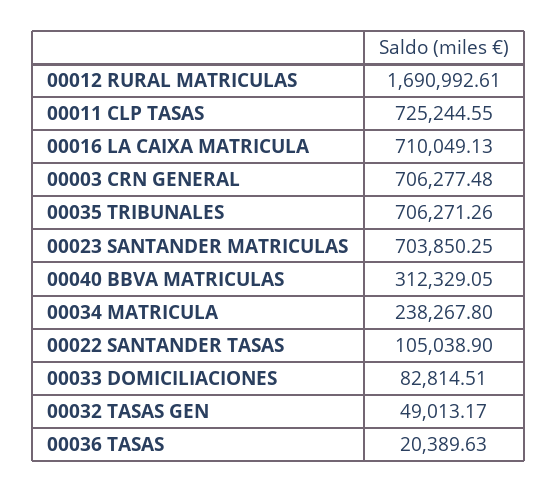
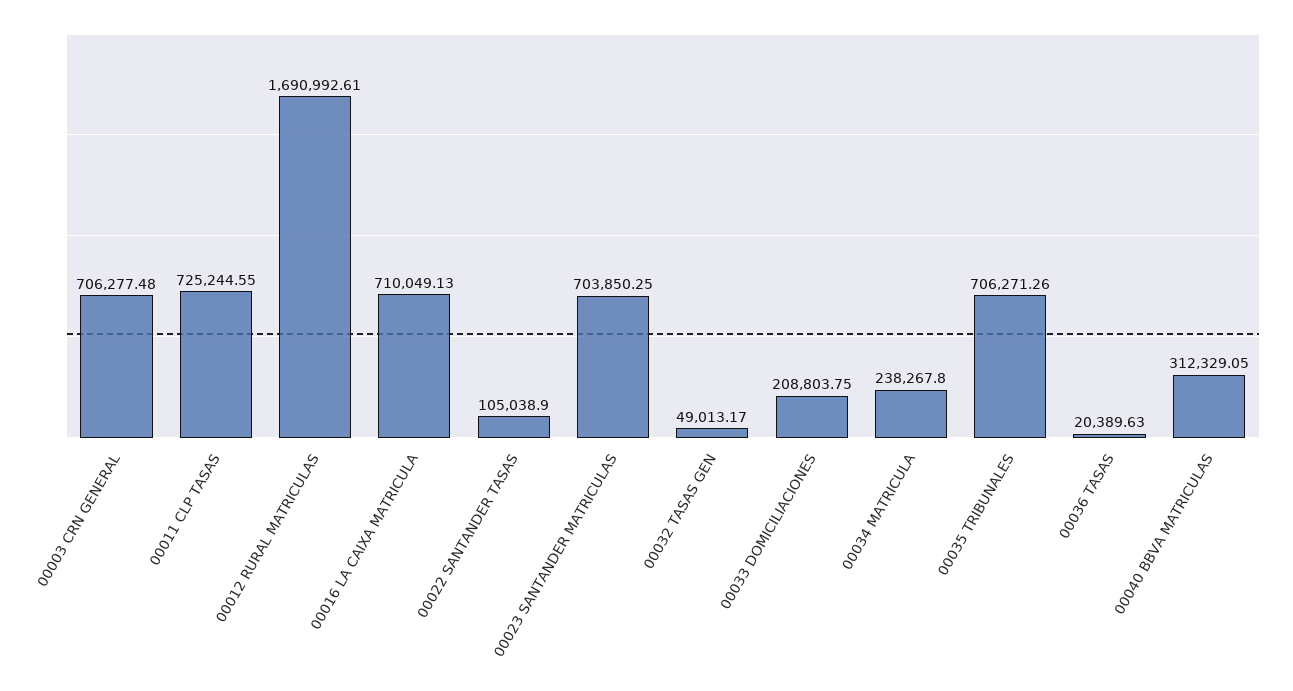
00033 DOMICILIACIONES: 82814.51 -> 208803.75

